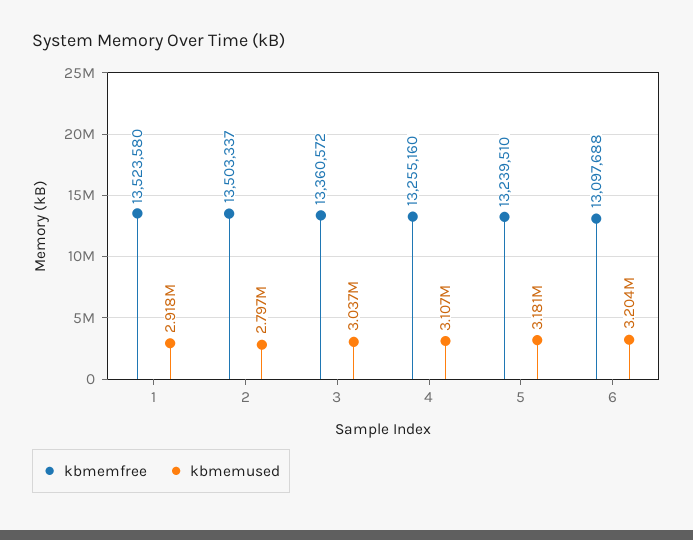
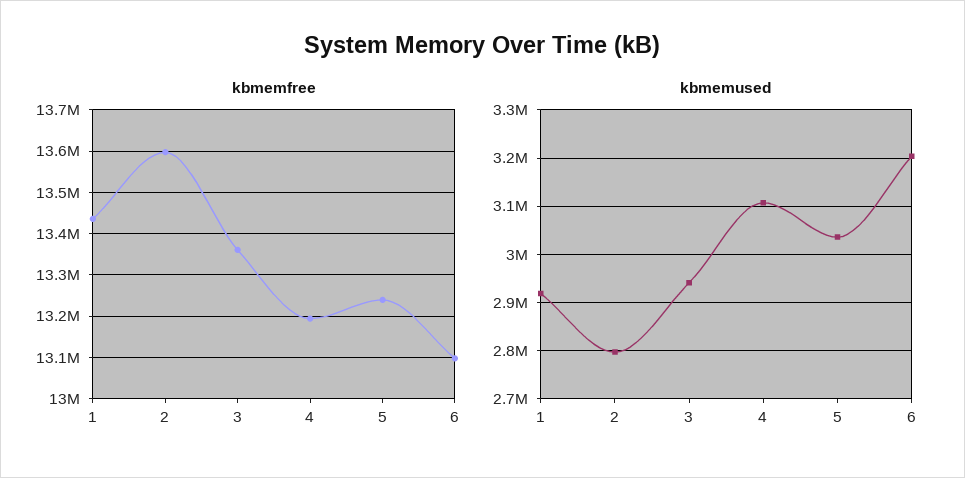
kbmemfree, 1: 13523580 -> 13440000
kbmemfree, 2: 13503337 -> 13600000
kbmemused, 3: 3037000 -> 2940000
kbmemfree, 4: 13255160 -> 13200000
kbmemused, 5: 3181000 -> 3040000

